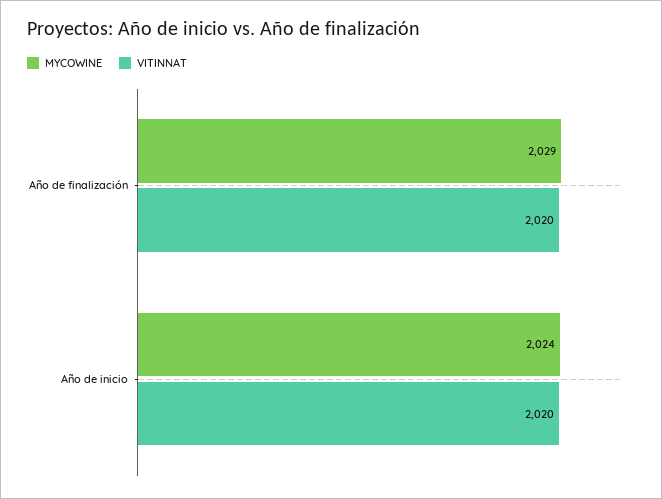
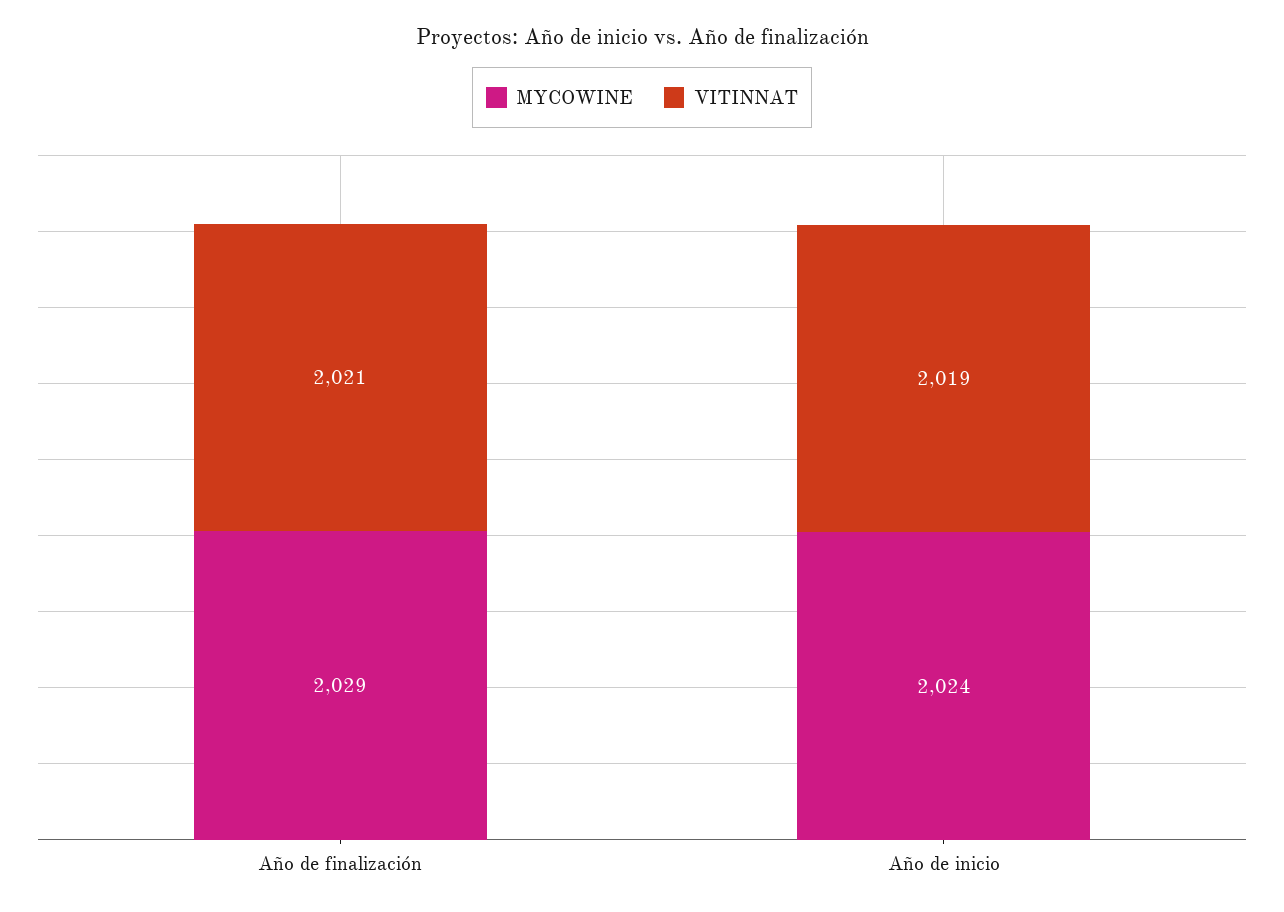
VITINNAT, Año de finalización: 2020 -> 2021
VITINNAT, Año de inicio: 2020 -> 2019

